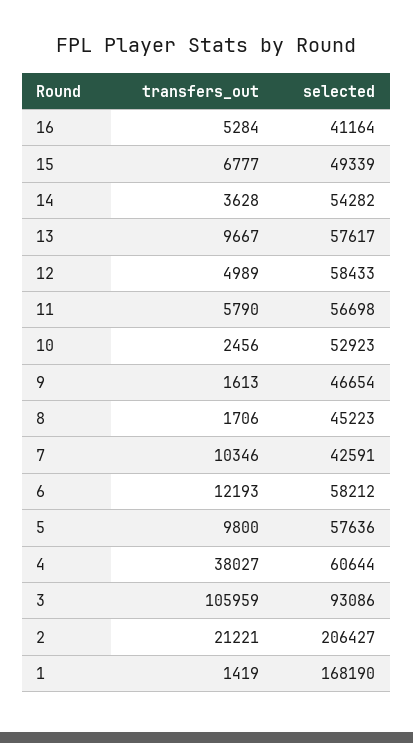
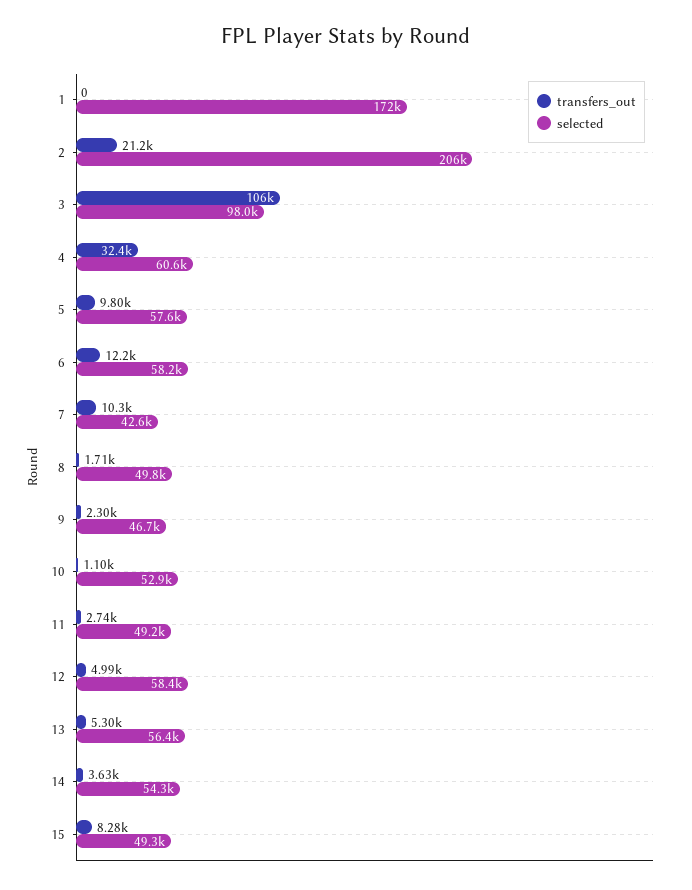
transfers_out, 16: 5284 -> none
selected, 16: 41164 -> none
transfers_out, 15: 6777 -> 8280
transfers_out, 13: 9667 -> 5300
selected, 13: 57617 -> 56400
transfers_out, 11: 5790 -> 2740
selected, 11: 56698 -> 49200
transfers_out, 10: 2456 -> 1100
transfers_out, 9: 1613 -> 2300
selected, 8: 45223 -> 49800
transfers_out, 4: 38027 -> 32400
selected, 3: 93086 -> 98000
transfers_out, 1: 1419 -> 0
selected, 1: 168190 -> 172000

